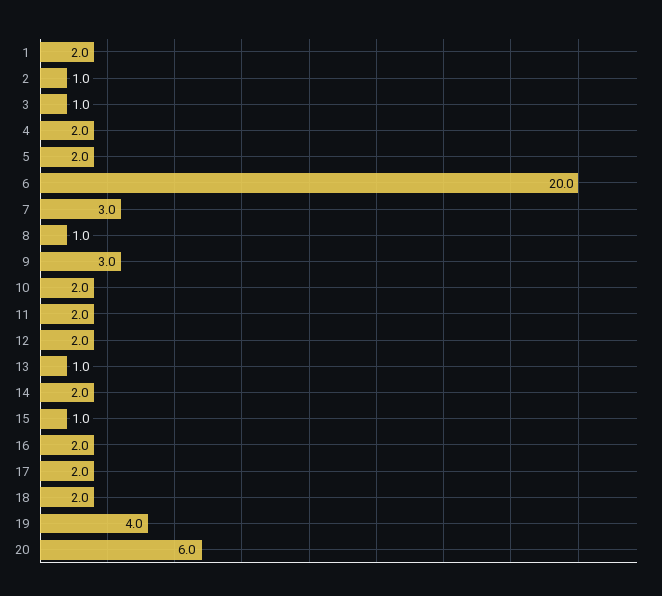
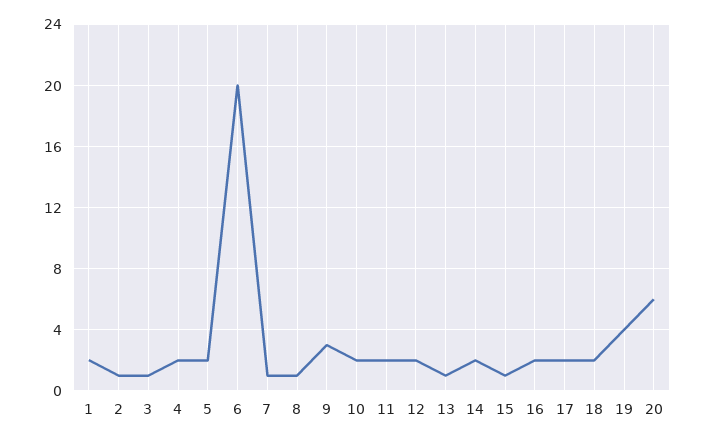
7: 3 -> 1

